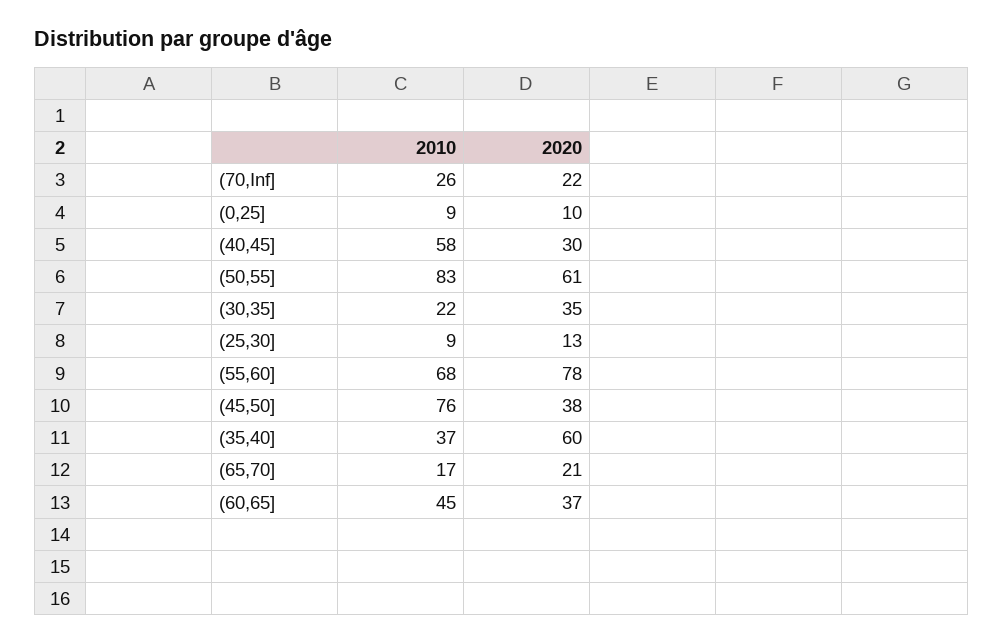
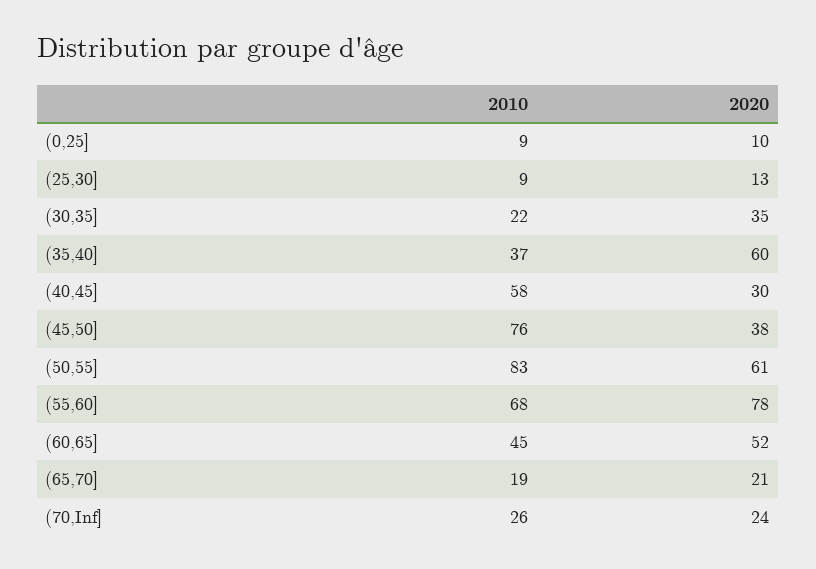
2020, (70,Inf]: 22 -> 24
2010, (65,70]: 17 -> 19
2020, (60,65]: 37 -> 52

